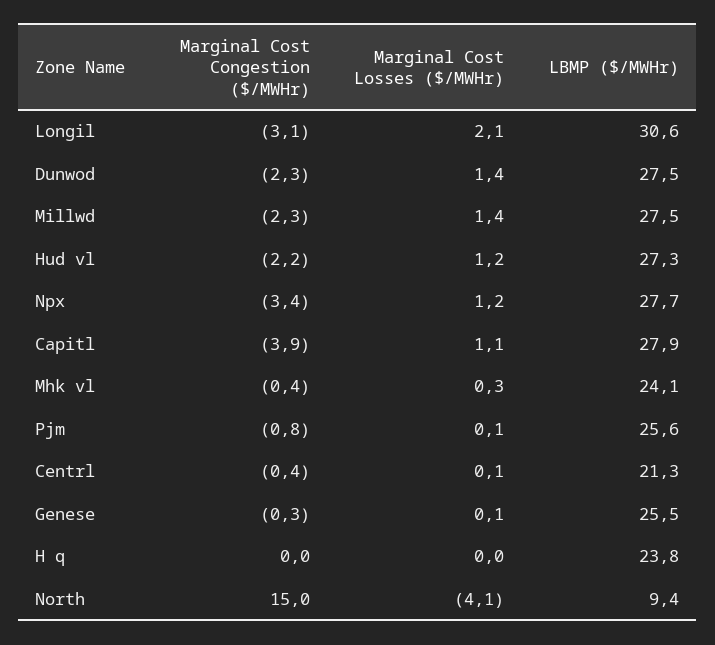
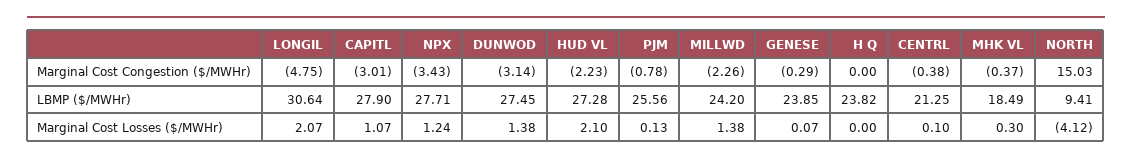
Marginal Cost Congestion ($/MWHr), Longil: -3.1 -> -4.75
Marginal Cost Congestion ($/MWHr), Dunwod: -2.3 -> -3.14
LBMP ($/MWHr), Millwd: 27.5 -> 24.2
Marginal Cost Losses ($/MWHr), Hud vl: 1.2 -> 2.1
Marginal Cost Congestion ($/MWHr), Capitl: -3.9 -> -3.01
LBMP ($/MWHr), Mhk vl: 24.1 -> 18.49
LBMP ($/MWHr), Genese: 25.5 -> 23.85

